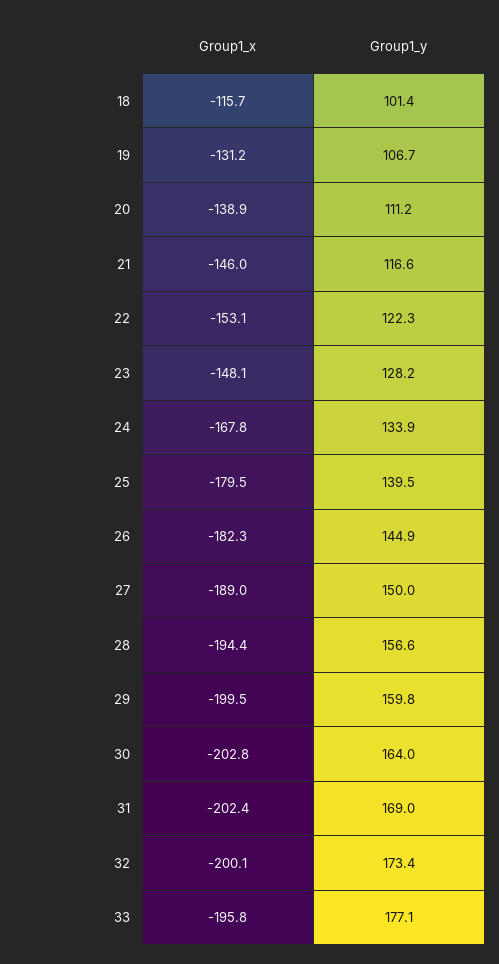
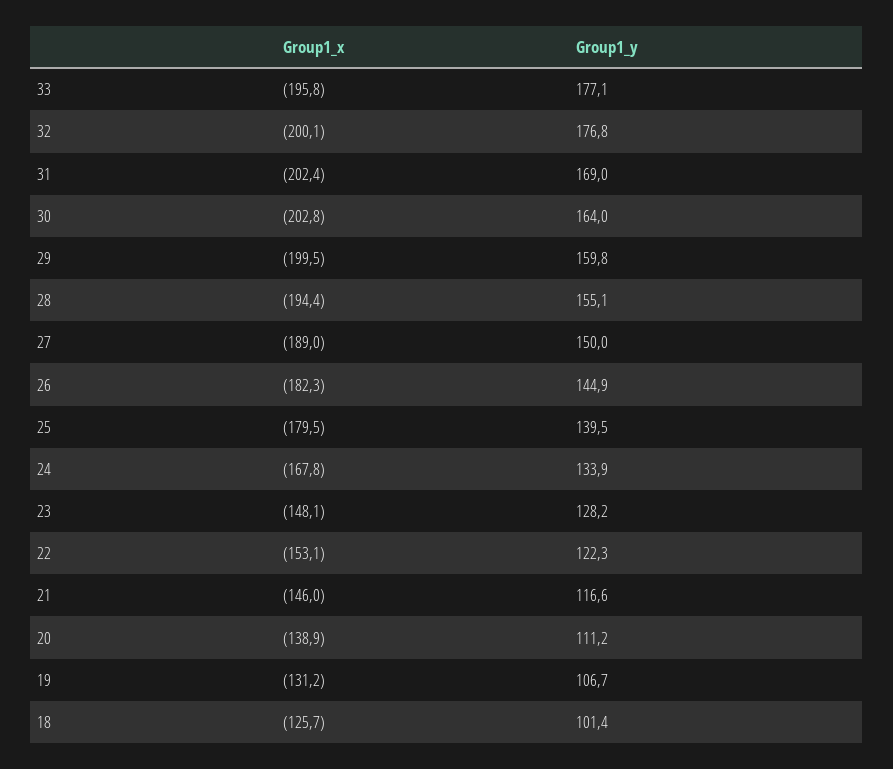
Group1_x, 18: -115.7 -> -125.7
Group1_y, 28: 156.6 -> 155.1
Group1_y, 32: 173.4 -> 176.8

